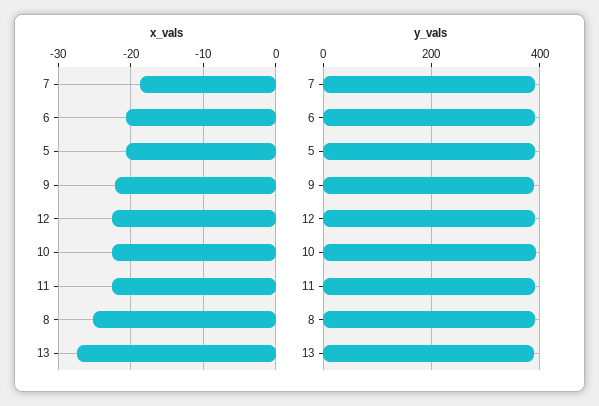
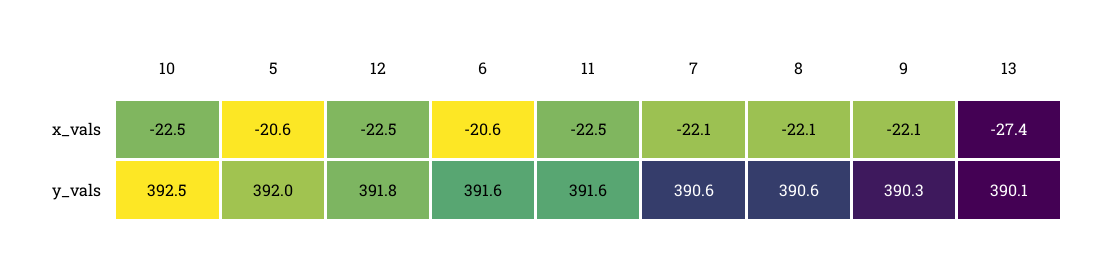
x_vals, 7: -19 -> -22.1
x_vals, 8: -25 -> -22.1

